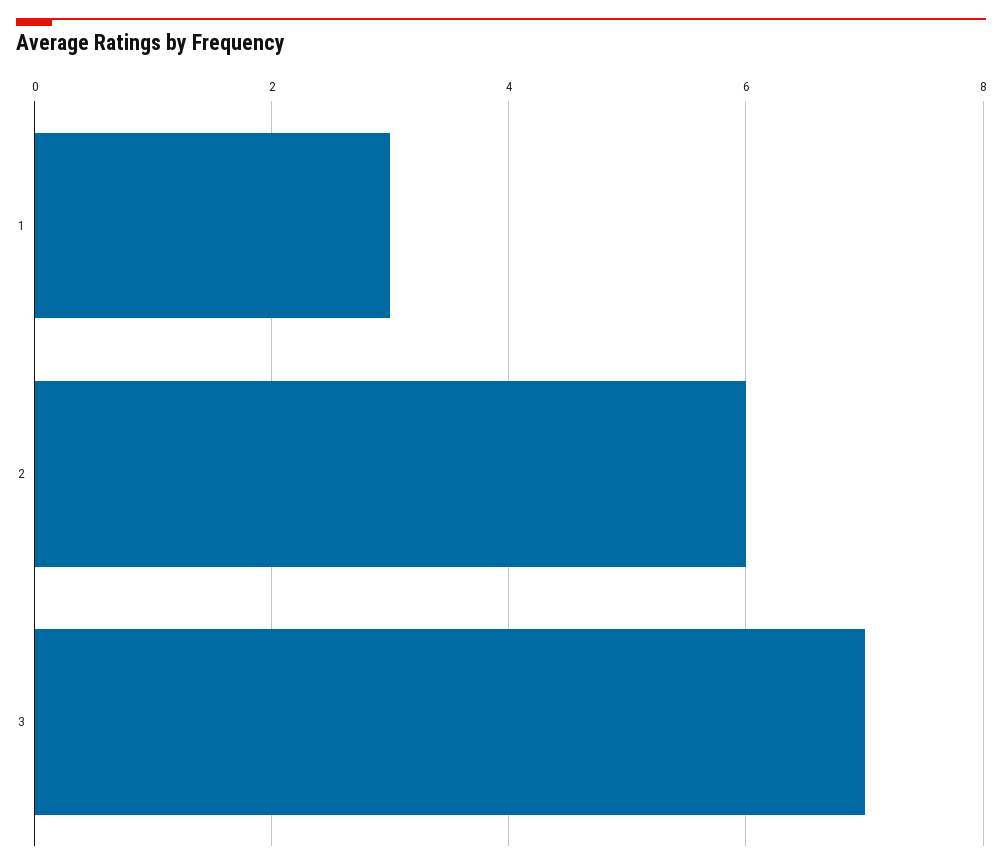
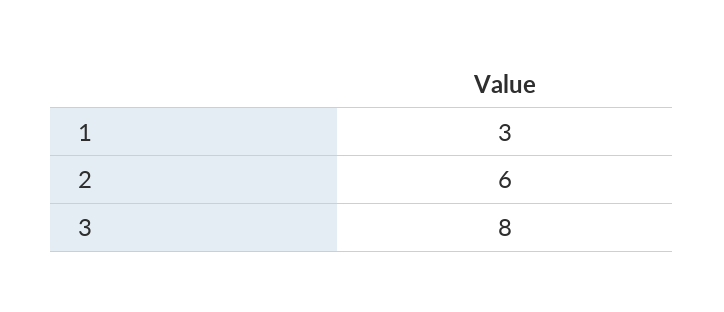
3: 7 -> 8

